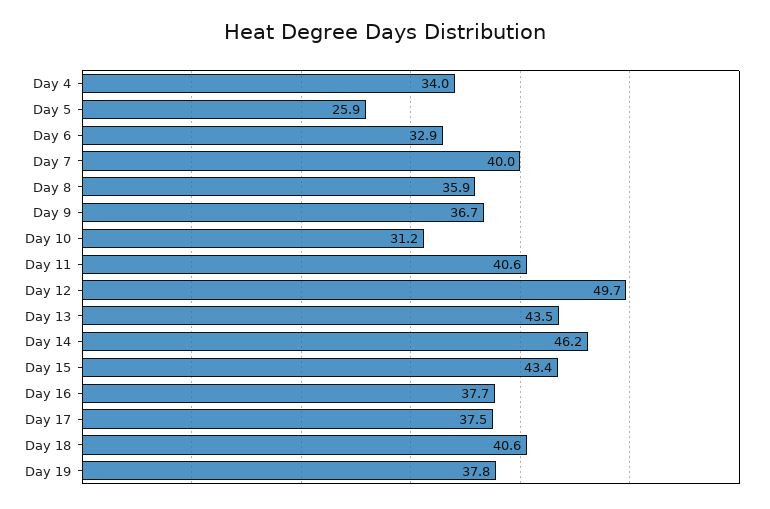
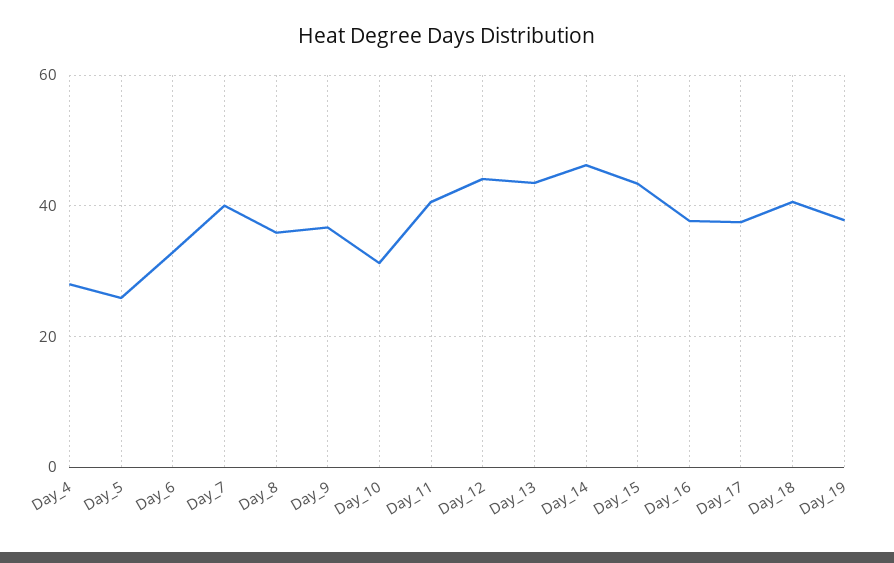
Day 4: 34 -> 28
Day 12: 49.7 -> 44

